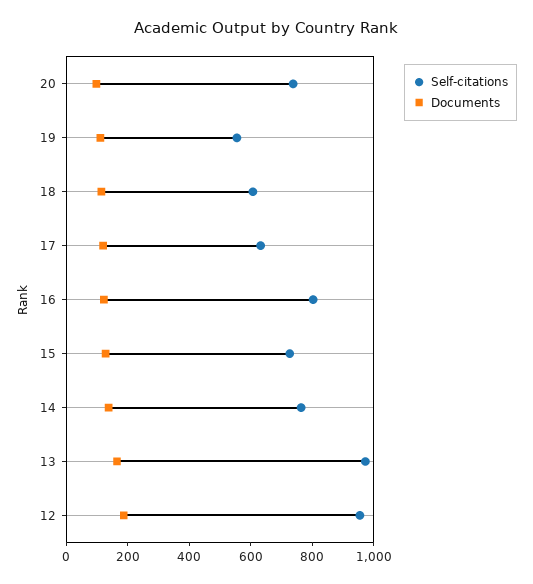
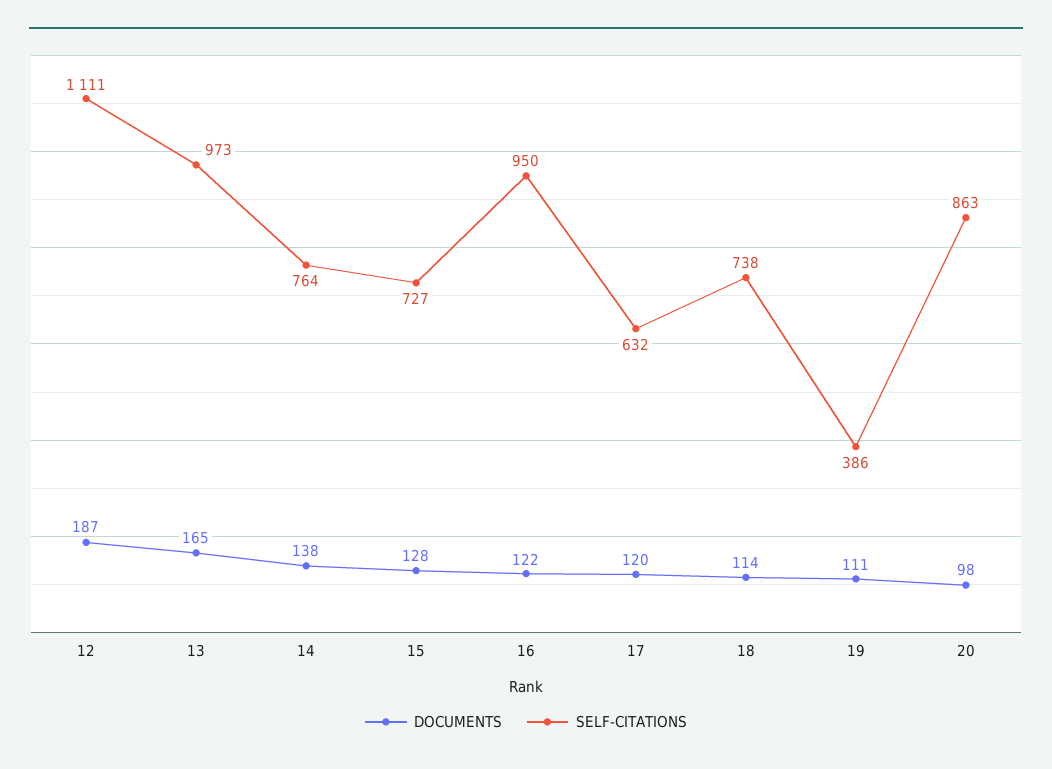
Self-citations, 20: 750 -> 863
Self-citations, 19: 550 -> 386
Self-citations, 18: 600 -> 738
Self-citations, 16: 800 -> 950
Self-citations, 12: 950 -> 1111

